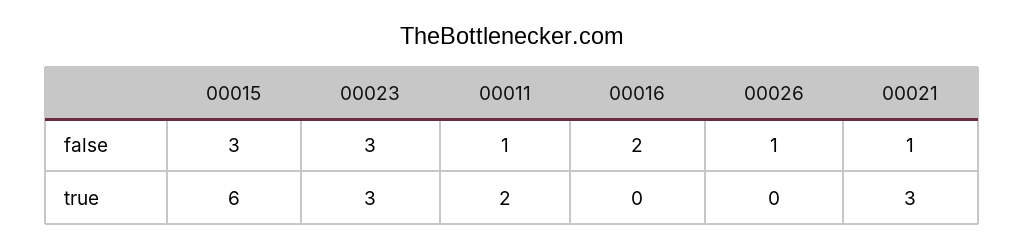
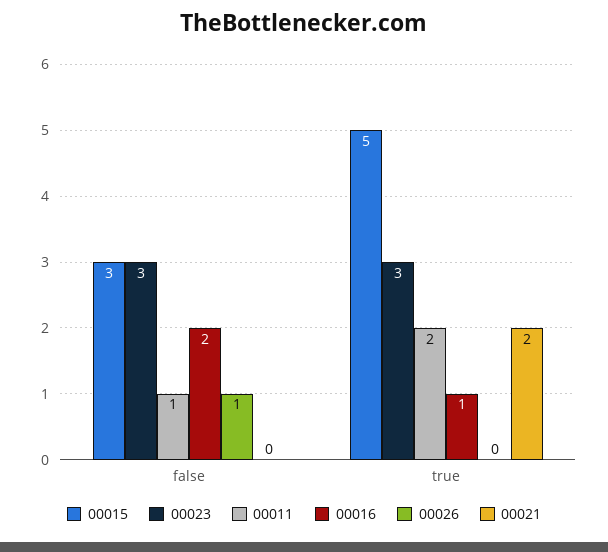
00021, false: 1 -> 0
00015, true: 6 -> 5
00016, true: 0 -> 1
00021, true: 3 -> 2

